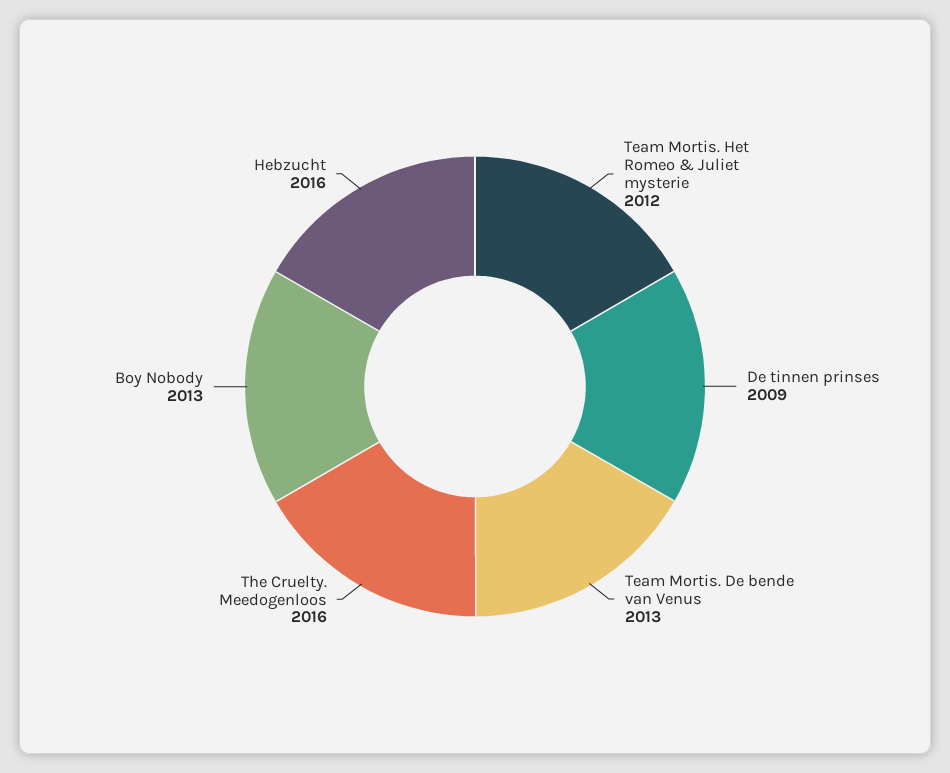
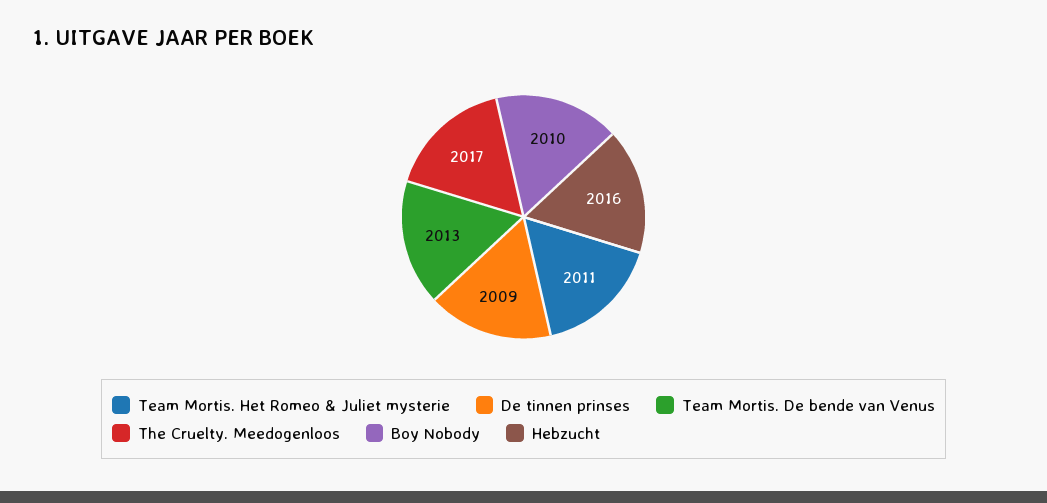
Team Mortis. Het Romeo & Juliet mysterie: 2012 -> 2011
The Cruelty. Meedogenloos: 2016 -> 2017
Boy Nobody: 2013 -> 2010

